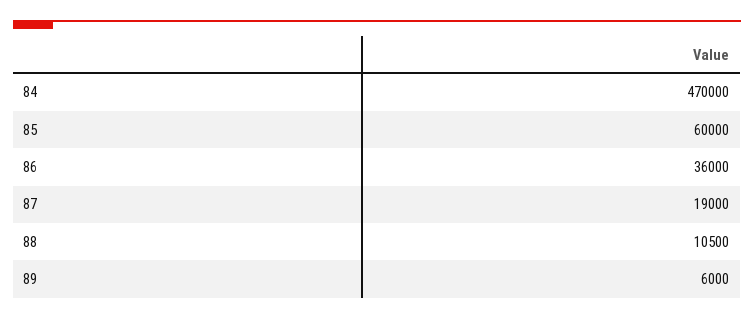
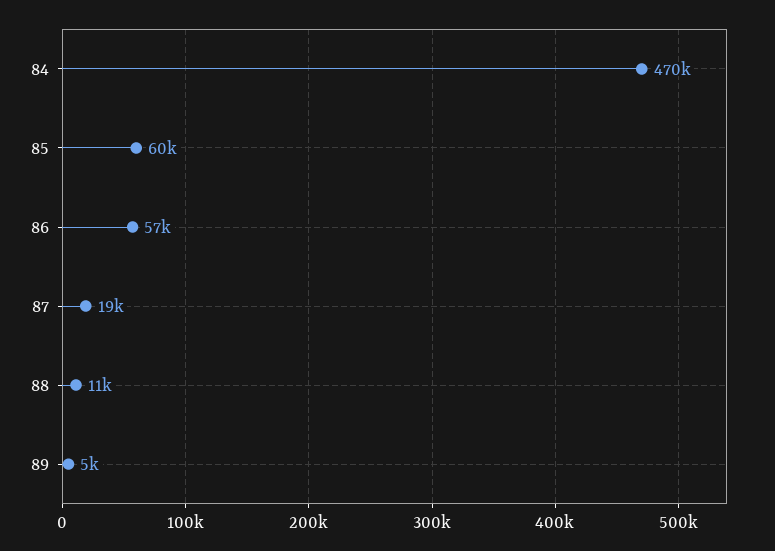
86: 36000 -> 57000
89: 6000 -> 5000

